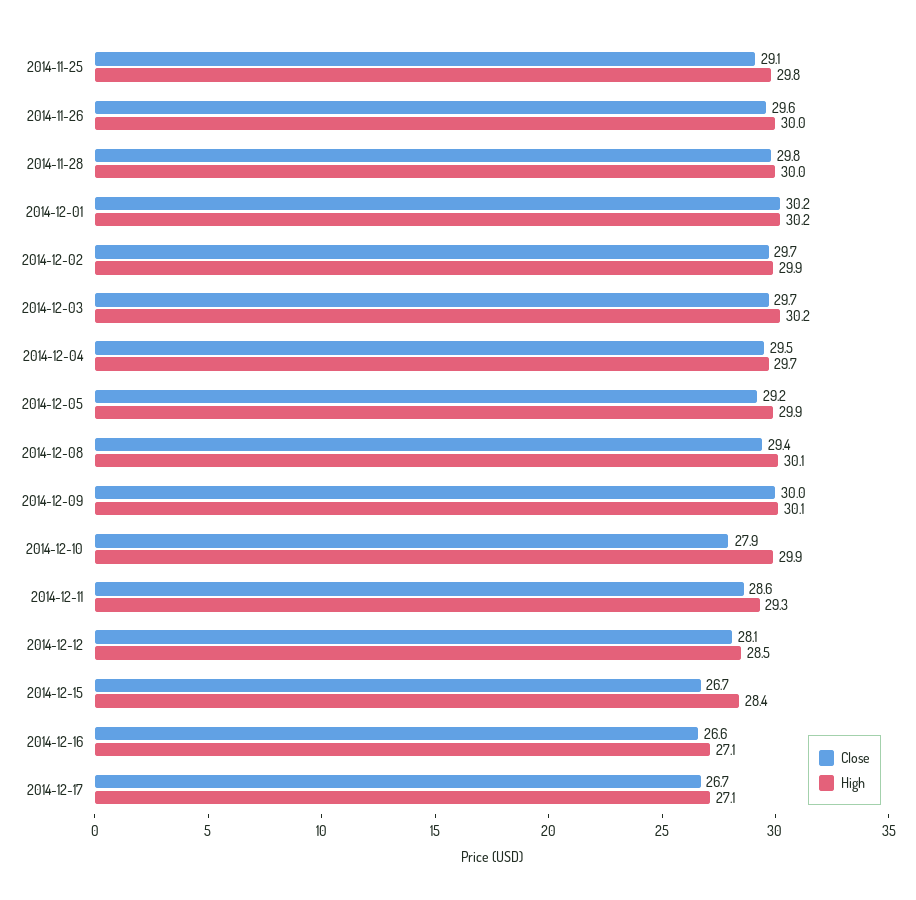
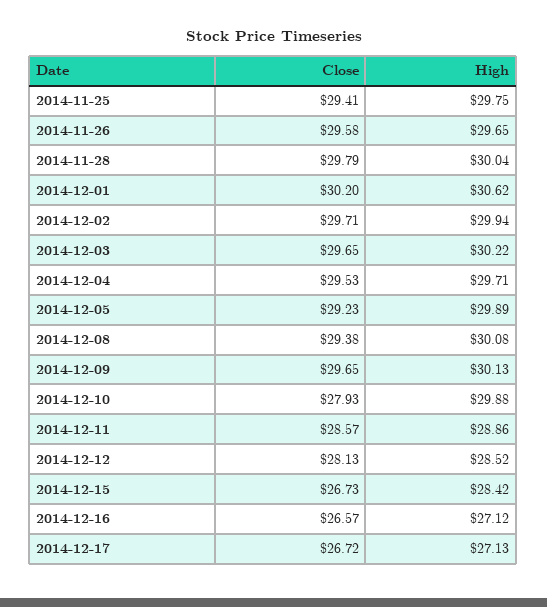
Close, 2014-11-25: 29.1 -> 29.41
High, 2014-11-26: 30 -> 29.65
High, 2014-12-01: 30.2 -> 30.62
Close, 2014-12-09: 30 -> 29.65
High, 2014-12-11: 29.3 -> 28.86

